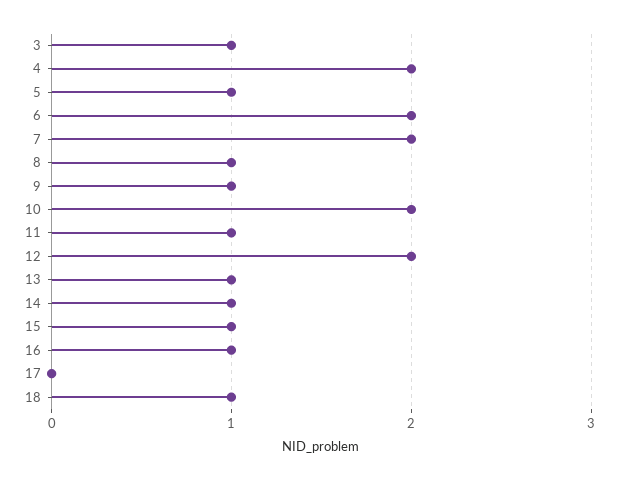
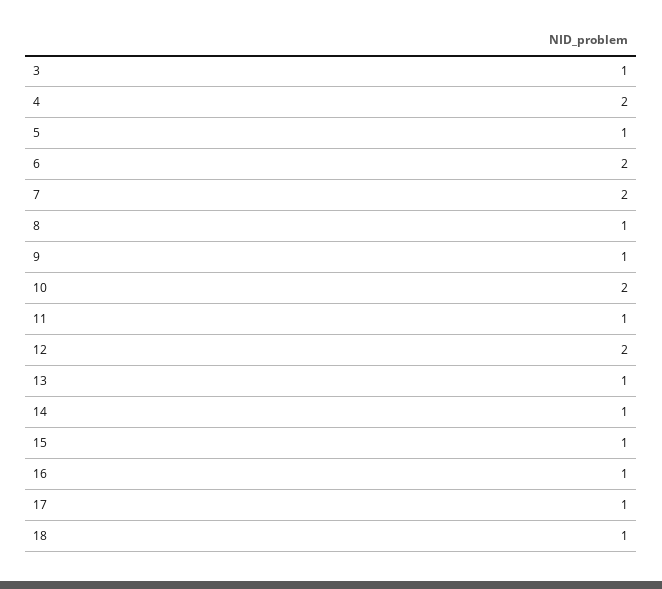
17: 0 -> 1

